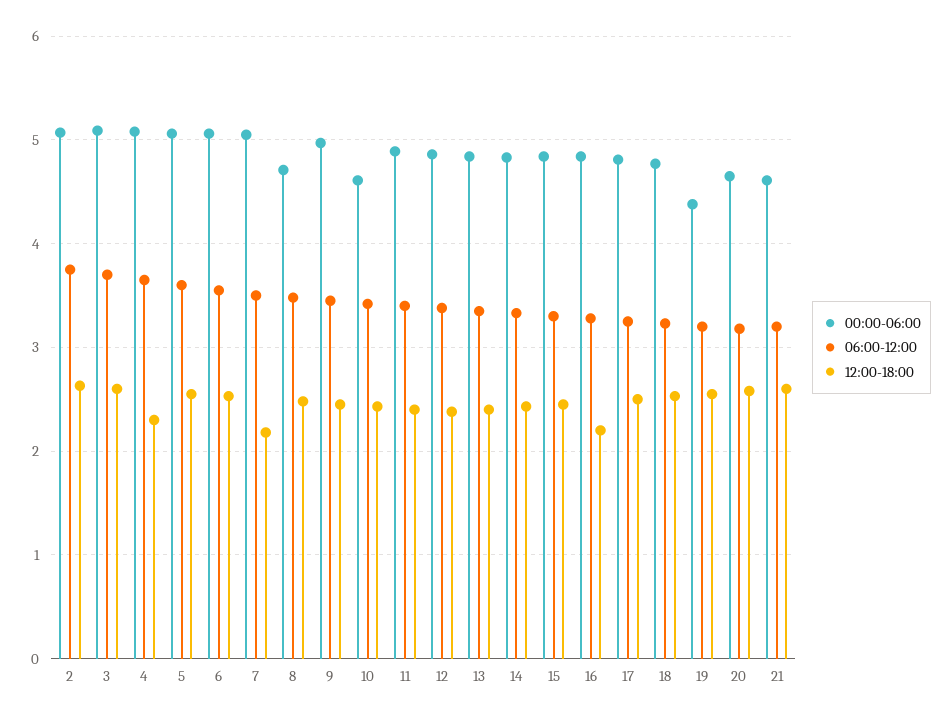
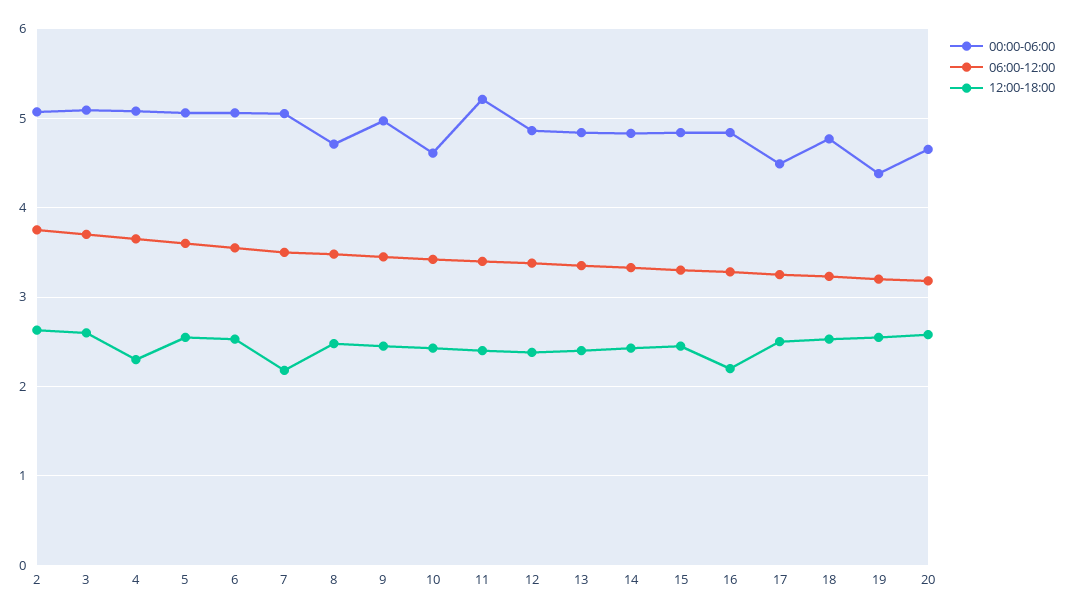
00:00-06:00, 11: 4.9 -> 5.2
00:00-06:00, 17: 4.8 -> 4.5
00:00-06:00, 21: 4.6 -> none
06:00-12:00, 21: 3.2 -> none
12:00-18:00, 21: 2.6 -> none

